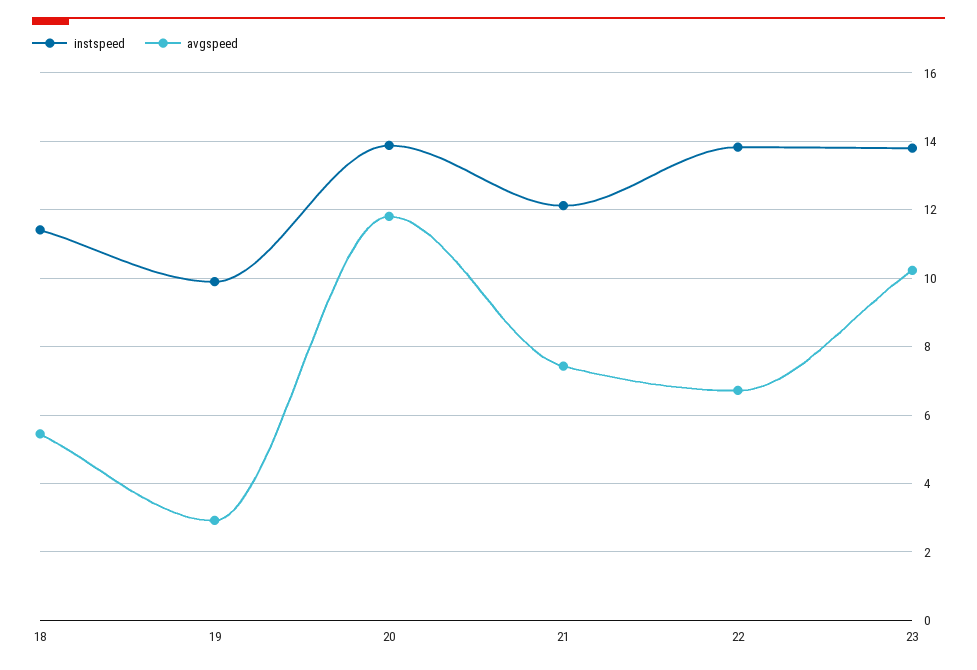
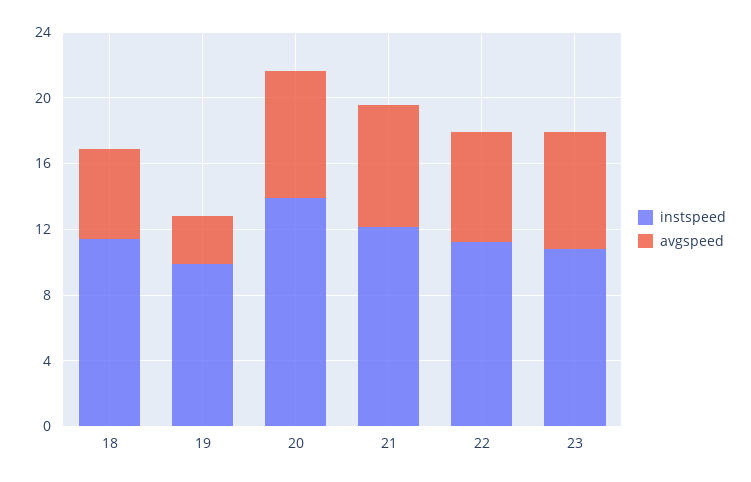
avgspeed, 20: 11.8 -> 8
instspeed, 22: 13.8 -> 11
instspeed, 23: 13.8 -> 11
avgspeed, 23: 10.2 -> 7

